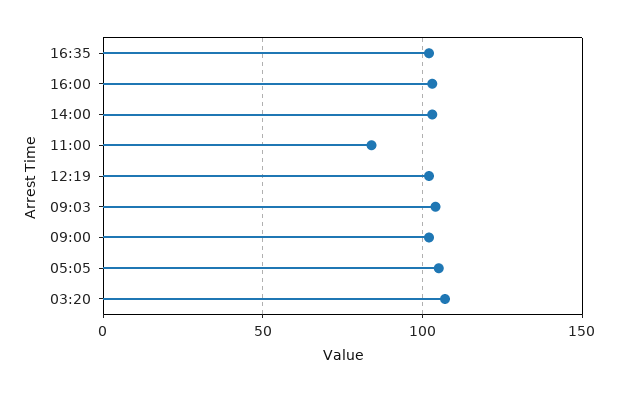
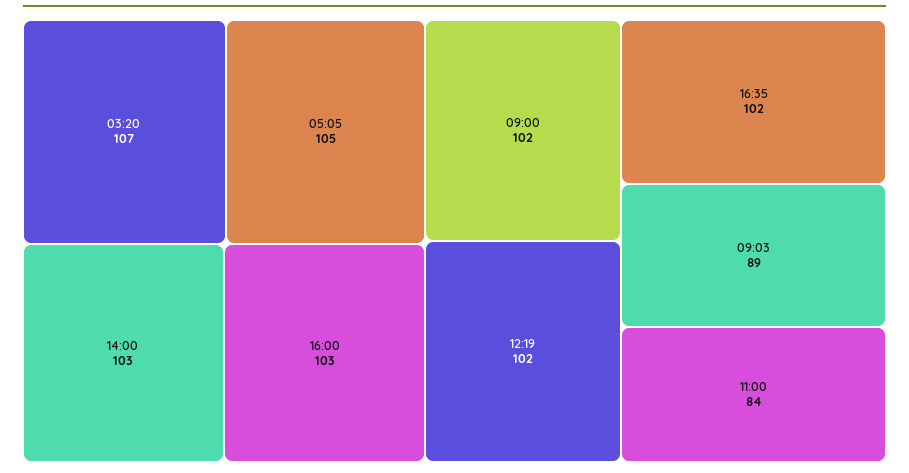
09:03: 105 -> 89

